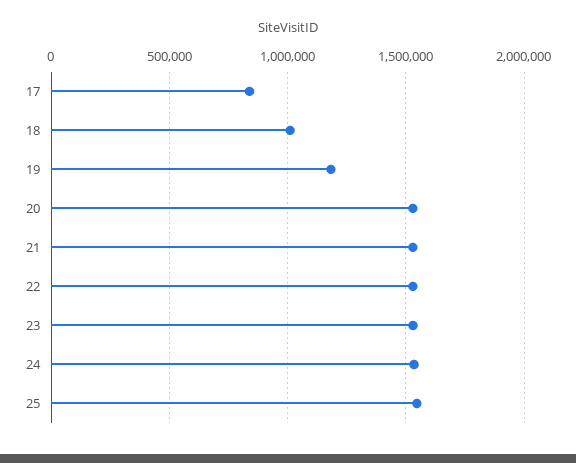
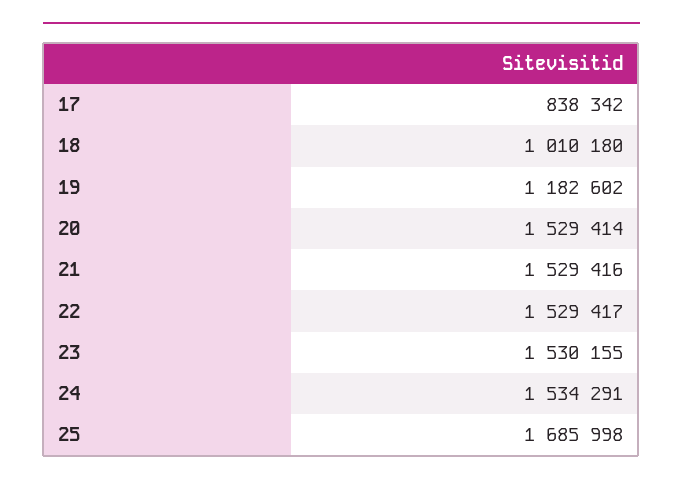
25: 1550000 -> 1685998

